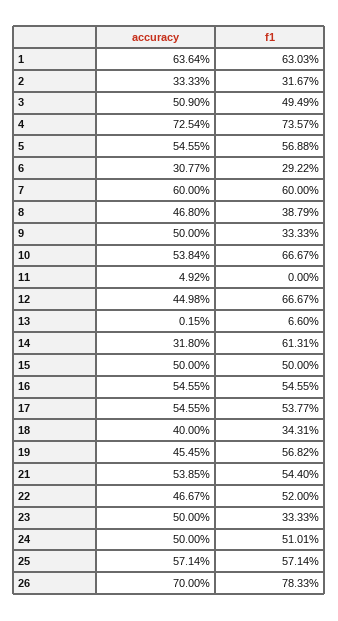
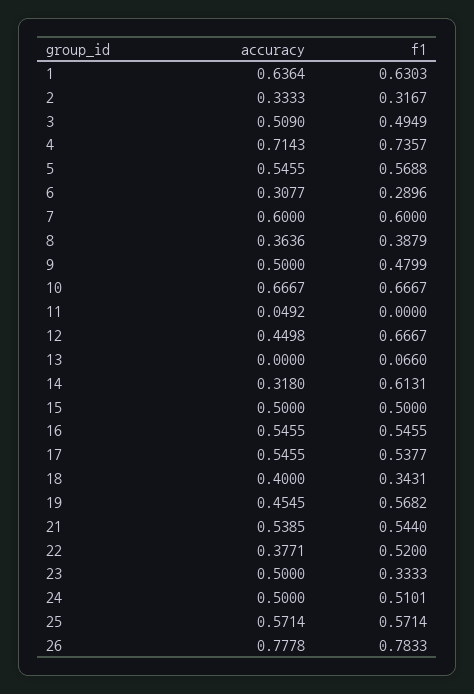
accuracy, 4: 0.7254 -> 0.7143
f1, 6: 0.2922 -> 0.2896
accuracy, 8: 0.468 -> 0.3636
f1, 9: 0.3333 -> 0.4799
accuracy, 10: 0.5384 -> 0.6667
accuracy, 13: 0.0015 -> 0
accuracy, 22: 0.4667 -> 0.3771
accuracy, 26: 0.7 -> 0.7778

